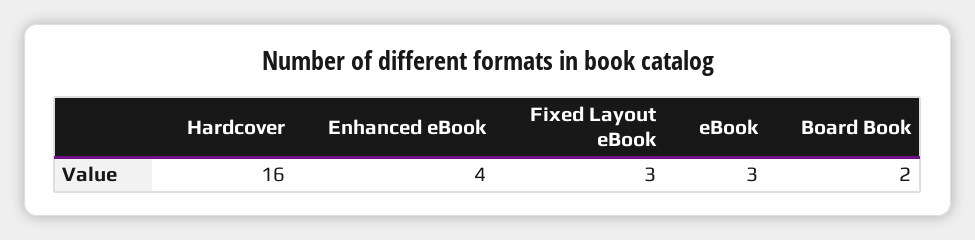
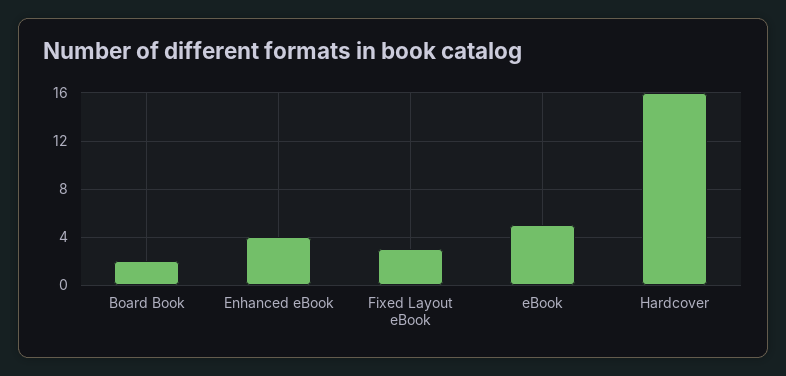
eBook: 3 -> 5

